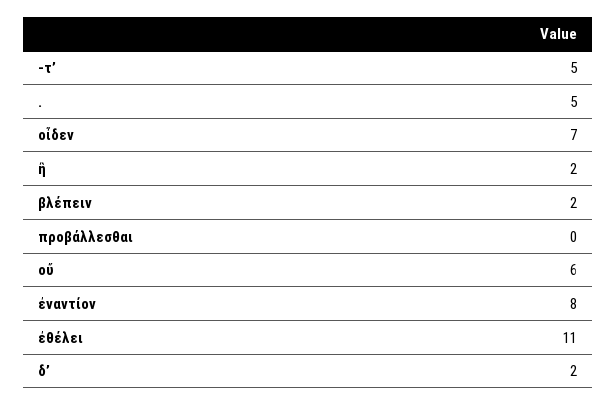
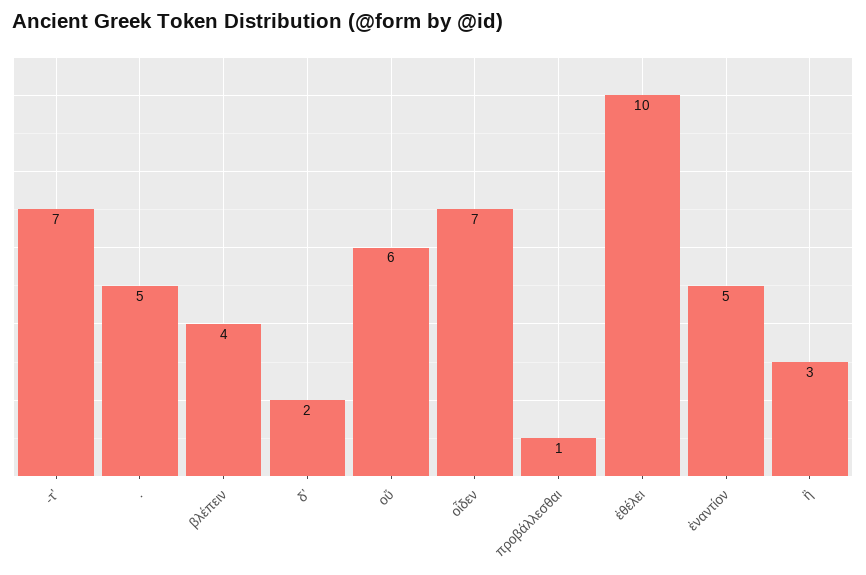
-τʼ: 5 -> 7
ἢ: 2 -> 3
βλέπειν: 2 -> 4
προβάλλεσθαι: 0 -> 1
ἐναντίον: 8 -> 5
ἐθέλει: 11 -> 10

